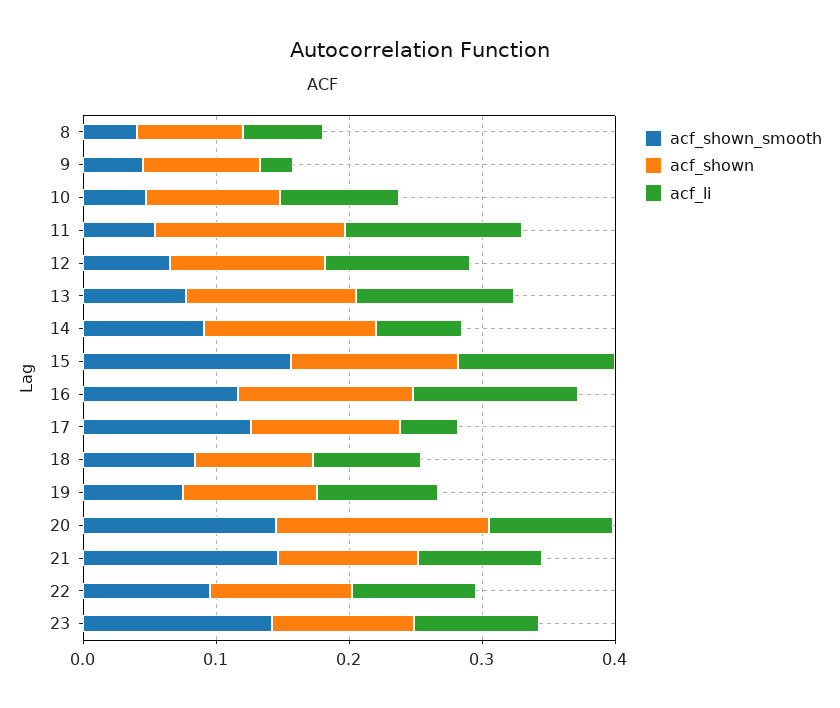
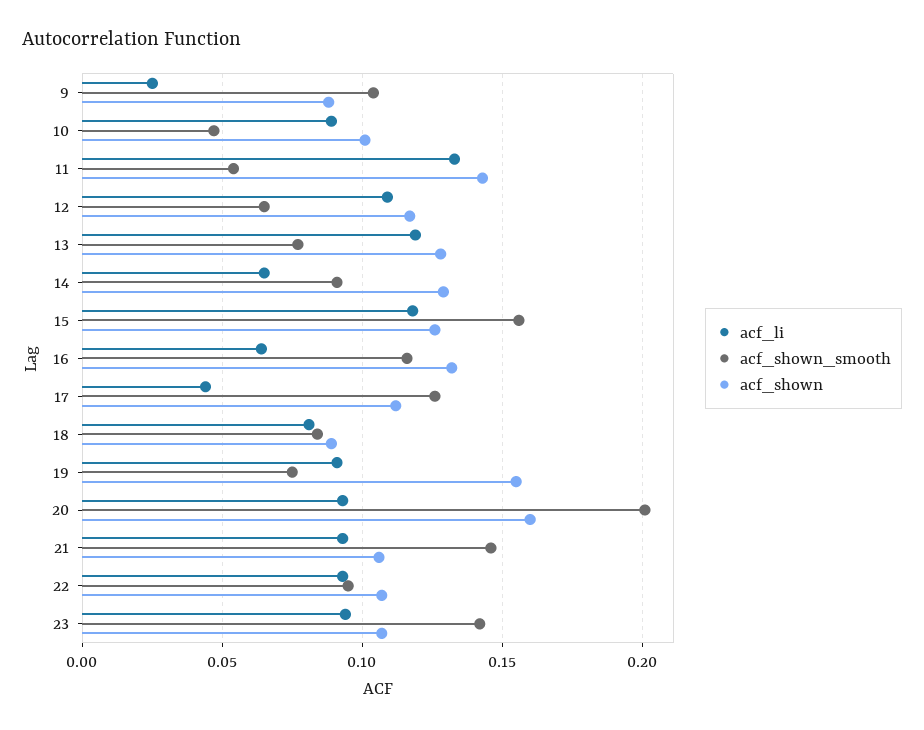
acf_shown_smooth, 8: 0.04 -> none
acf_shown, 8: 0.08 -> none
acf_li, 8: 0.06 -> none
acf_shown_smooth, 9: 0.04 -> 0.105
acf_li, 16: 0.12 -> 0.065
acf_shown, 19: 0.1 -> 0.155
acf_shown_smooth, 20: 0.14 -> 0.2

